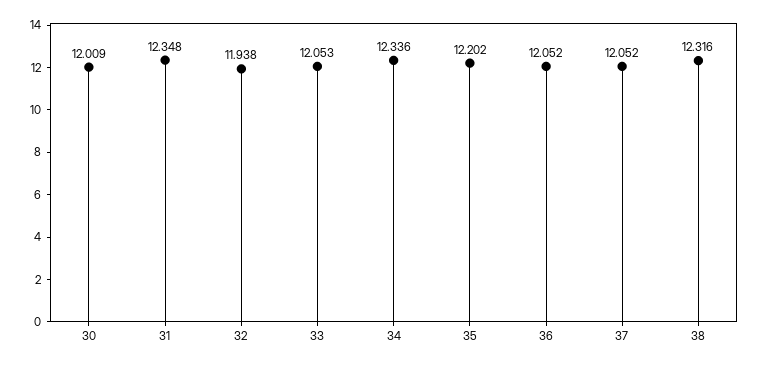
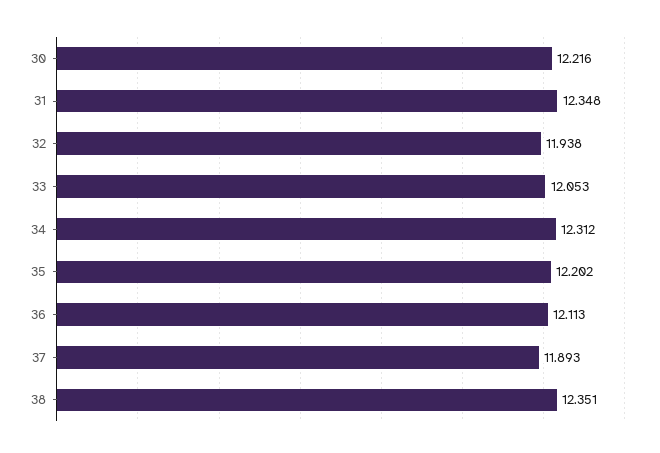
30: 12.009 -> 12.216
34: 12.336 -> 12.312
36: 12.052 -> 12.113
37: 12.052 -> 11.893
38: 12.316 -> 12.351

